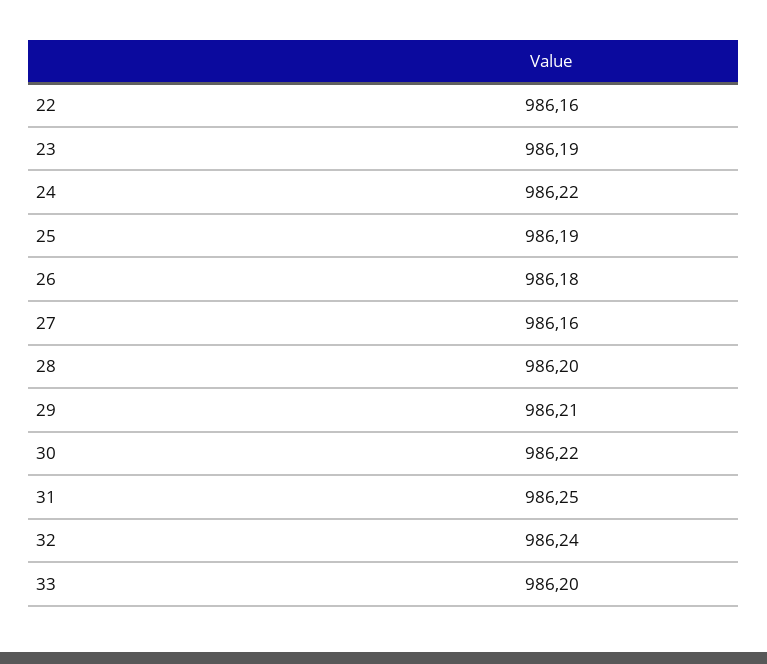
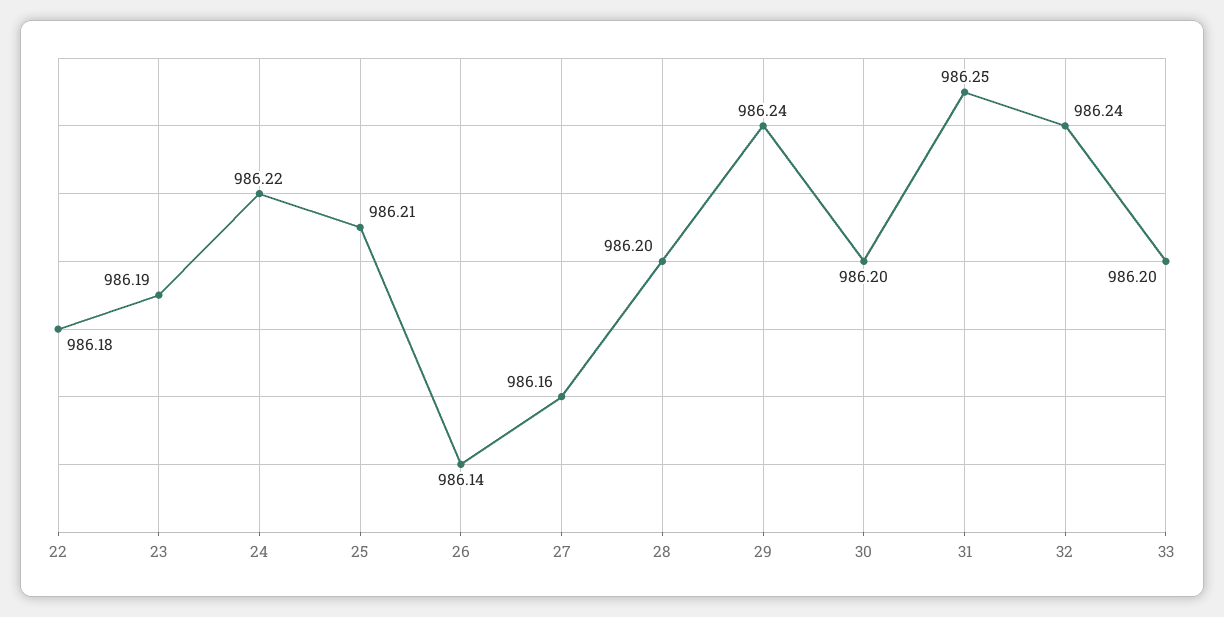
22: 986.16 -> 986.18
25: 986.19 -> 986.21
26: 986.18 -> 986.14
29: 986.21 -> 986.24
30: 986.22 -> 986.2

